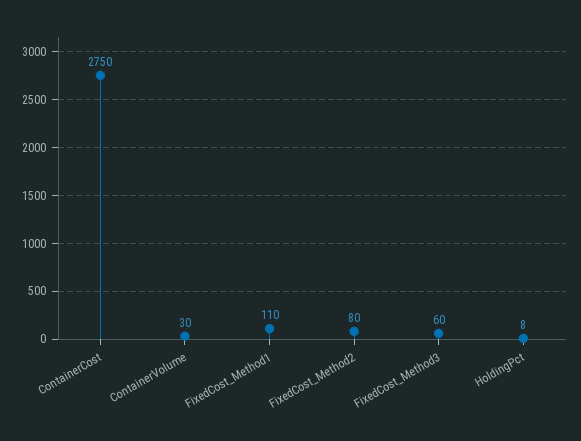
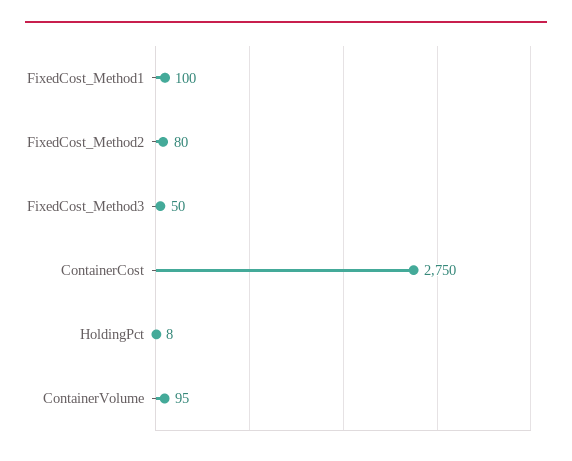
ContainerVolume: 30 -> 95
FixedCost_Method1: 110 -> 100
FixedCost_Method3: 60 -> 50

